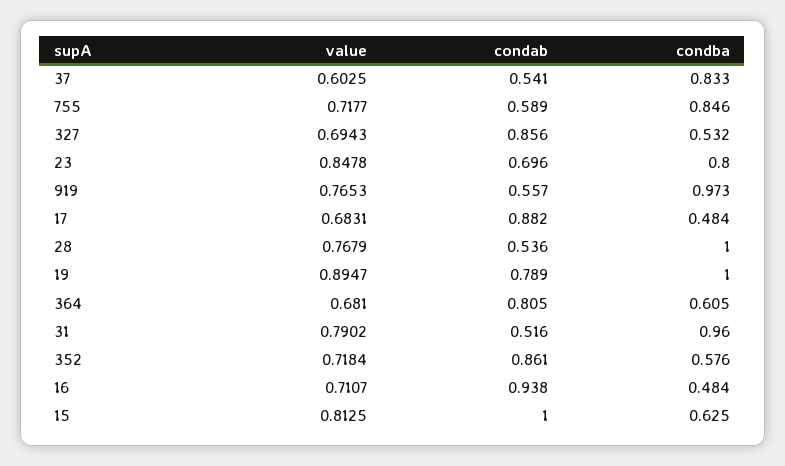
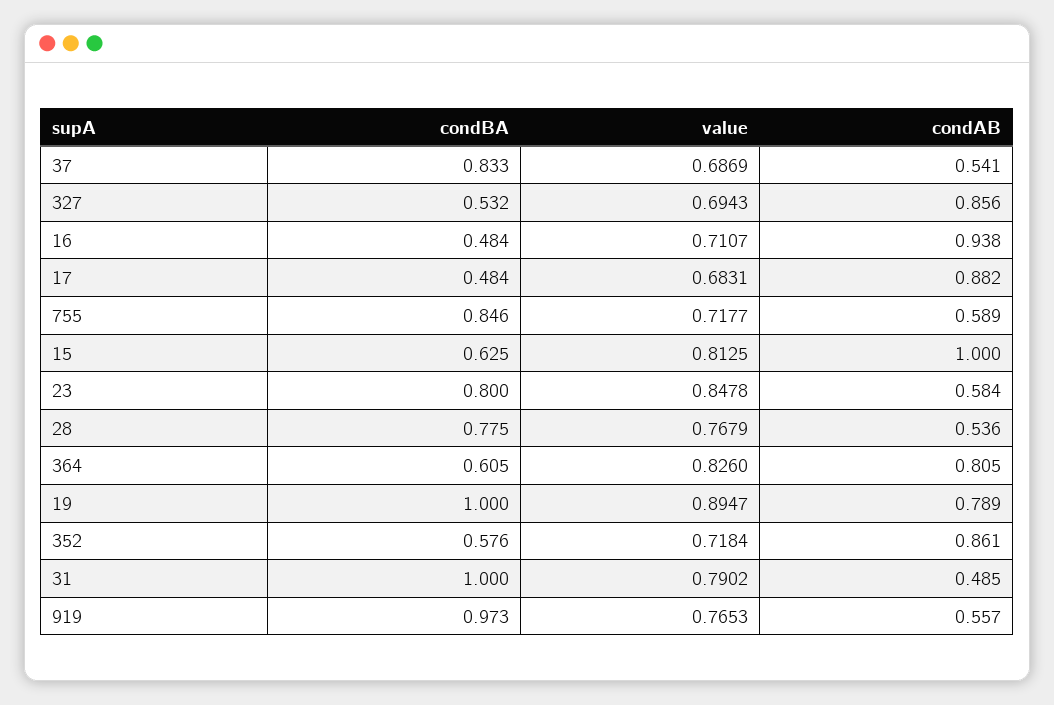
value, 37: 0.6025 -> 0.6869
condab, 23: 0.696 -> 0.584
condba, 28: 1 -> 0.775
value, 364: 0.681 -> 0.826
condab, 31: 0.516 -> 0.485
condba, 31: 0.96 -> 1

